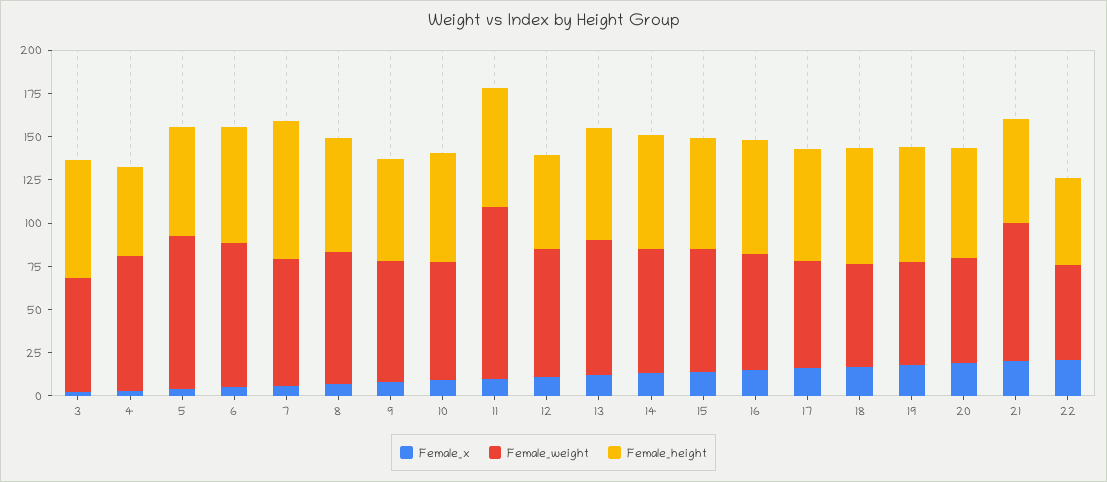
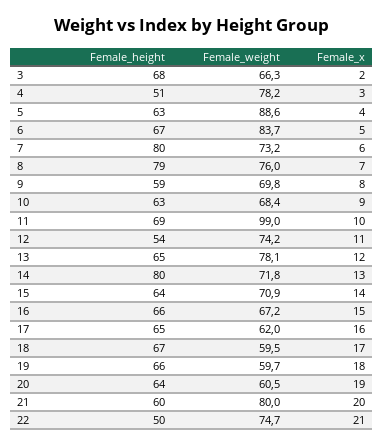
Female_height, 8: 65 -> 79
Female_height, 14: 65 -> 80
Female_weight, 22: 55 -> 74.7

